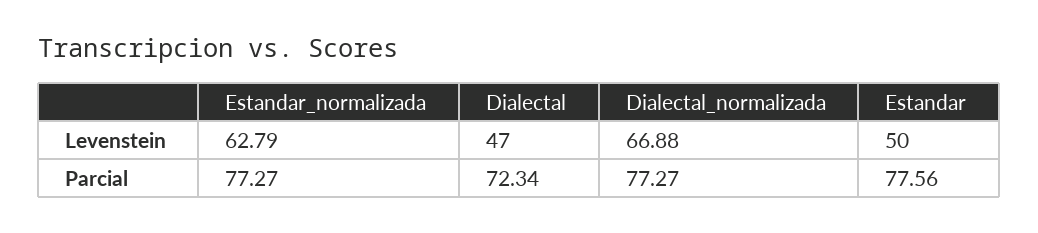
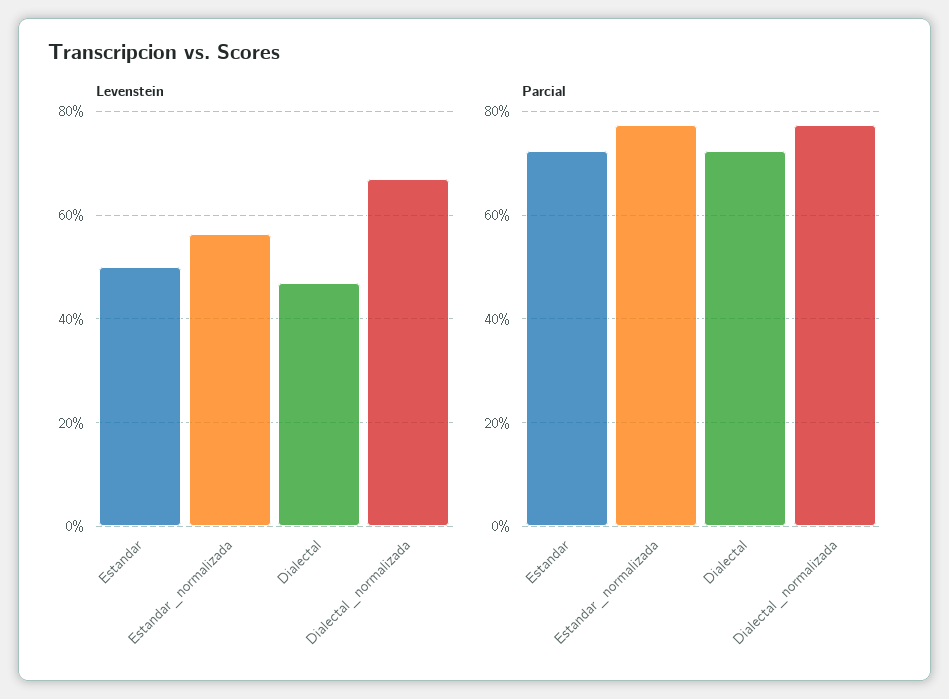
Levenstein, Estandar_normalizada: 62.79 -> 56
Parcial, Estandar: 77.56 -> 72

